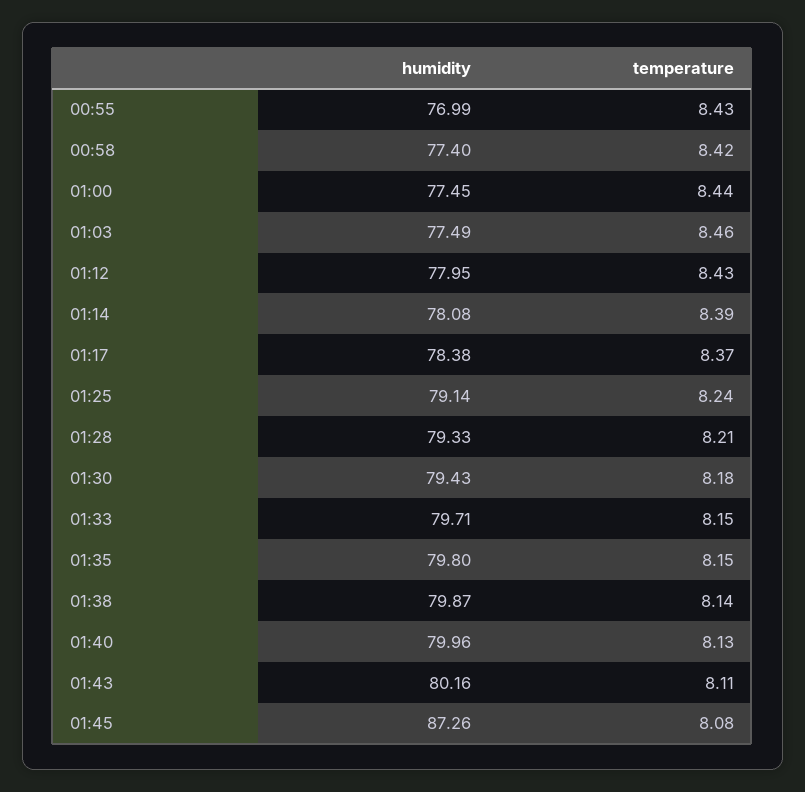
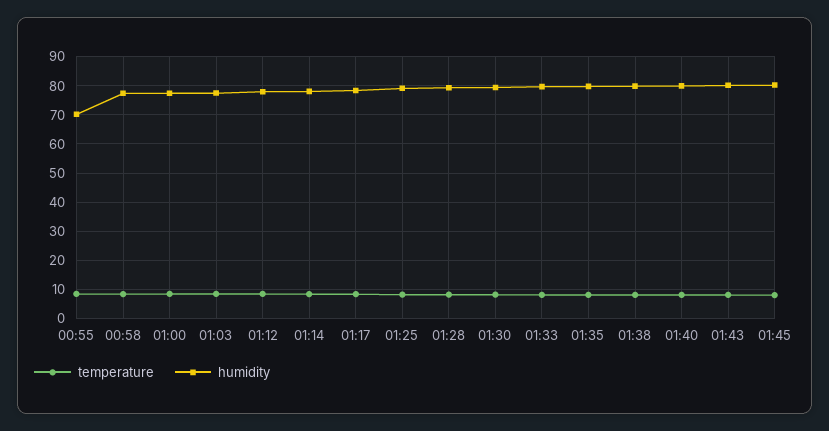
humidity, 00:55: 76.99 -> 70
humidity, 01:45: 87.26 -> 80

